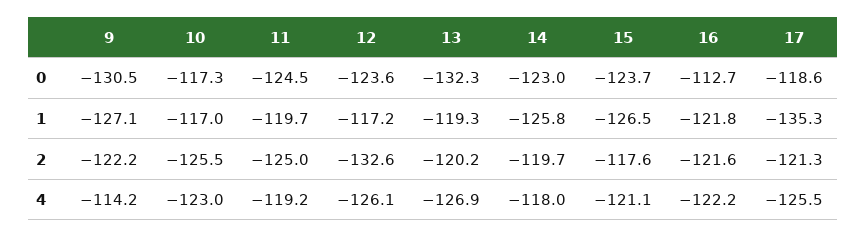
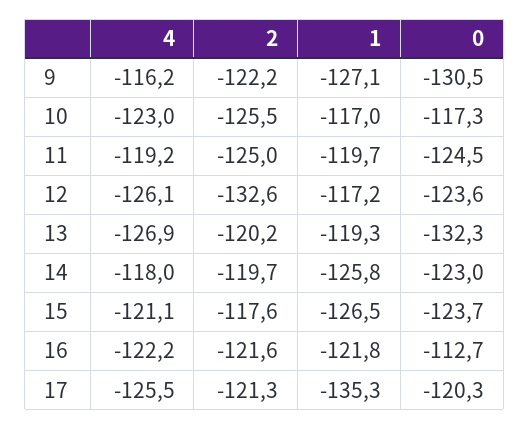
17, 0: -118.6 -> -120.3
9, 4: -114.2 -> -116.2

